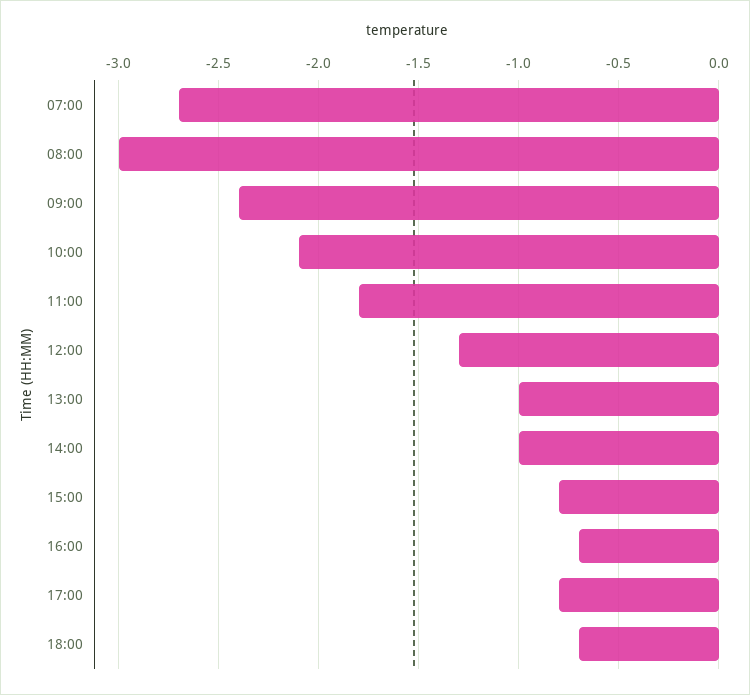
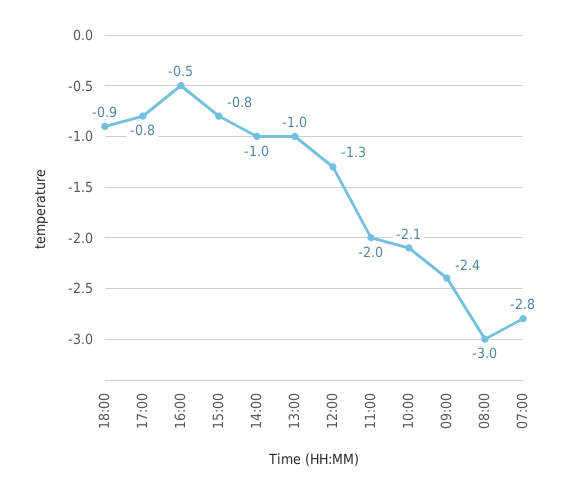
07:00: -2.7 -> -2.8
11:00: -1.8 -> -2
16:00: -0.7 -> -0.5
18:00: -0.7 -> -0.9

